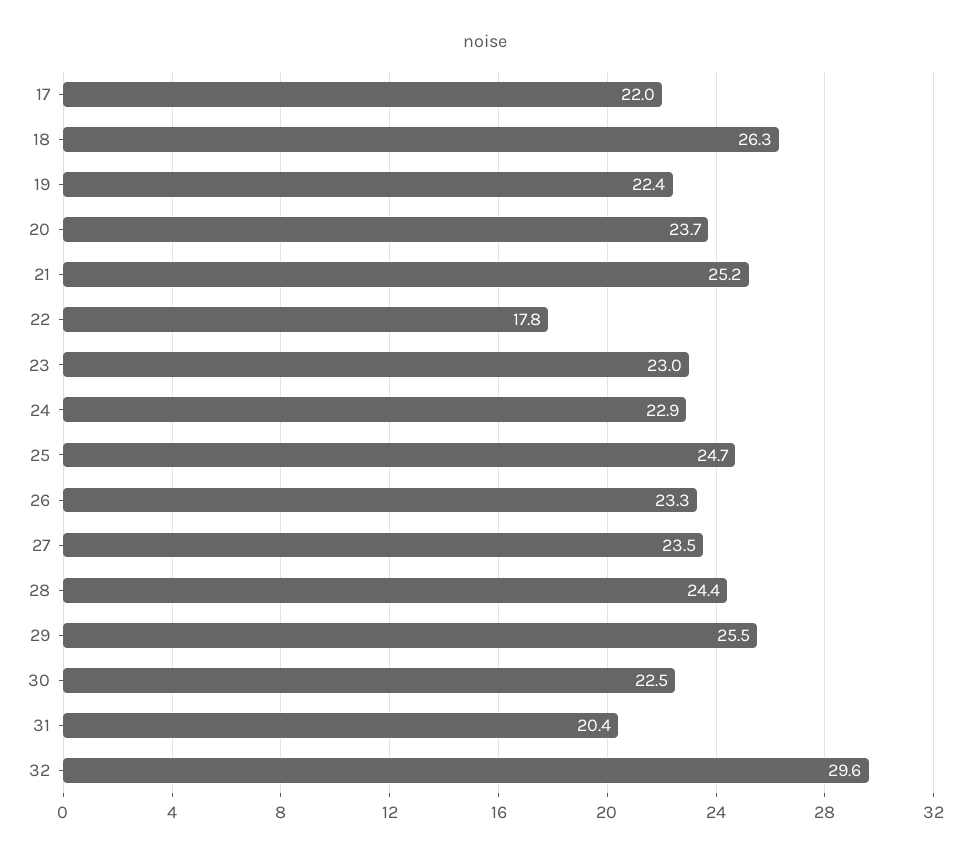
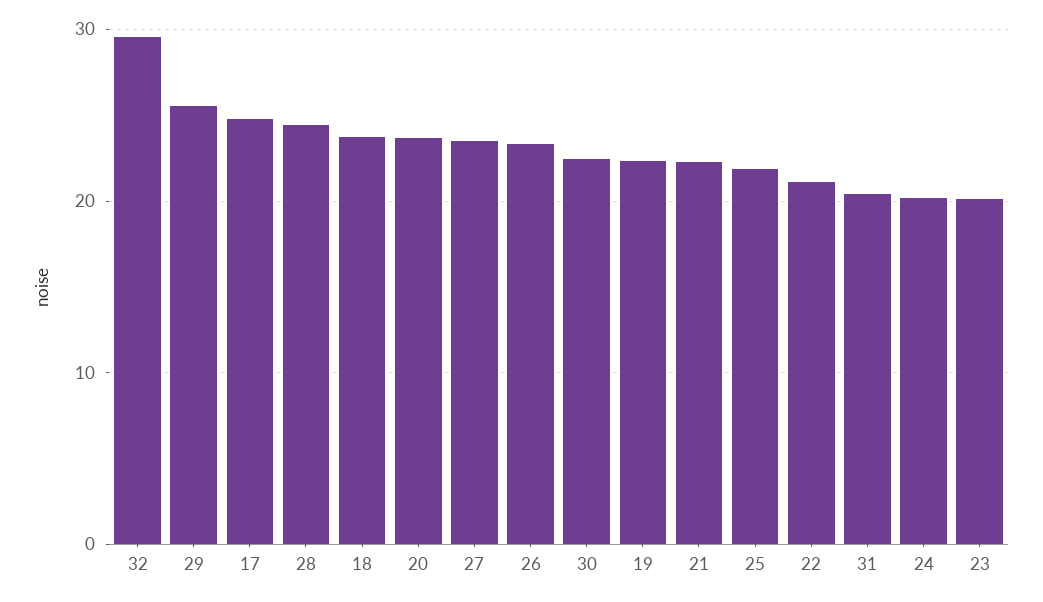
17: 22 -> 25
18: 26.3 -> 24
21: 25.2 -> 22
22: 17.8 -> 21
23: 23 -> 20
24: 22.9 -> 20
25: 24.7 -> 22

